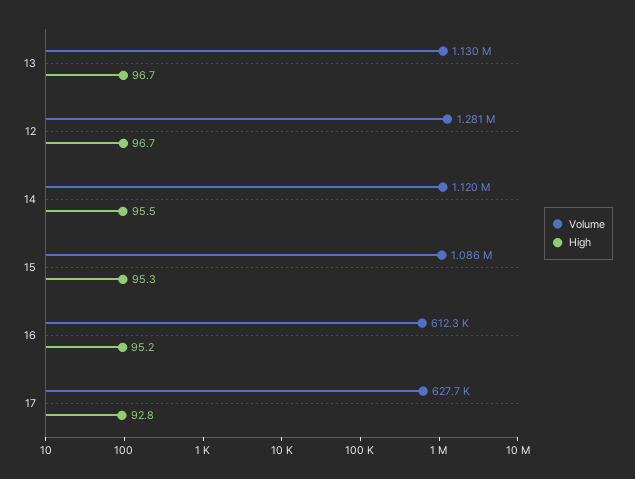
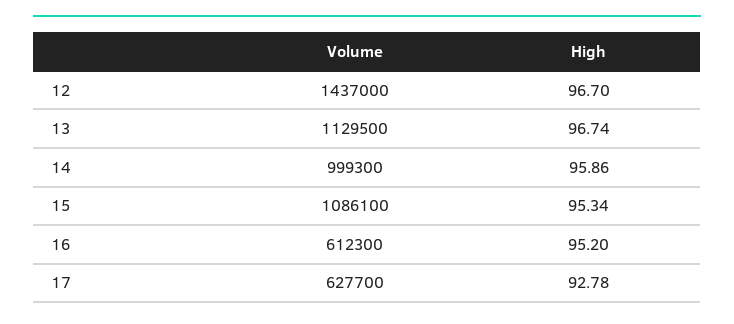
Volume, 12: 1281000 -> 1437000
Volume, 14: 1120000 -> 999300
High, 14: 95.5 -> 95.86

